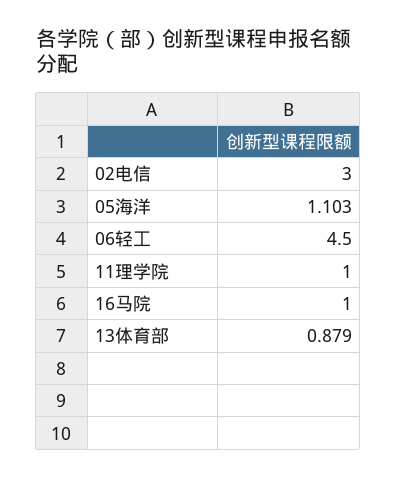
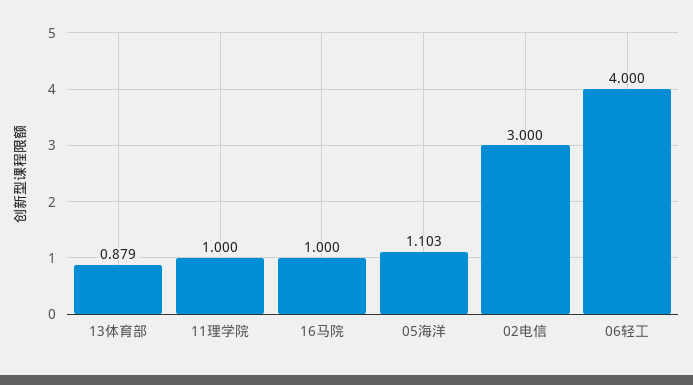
06轻工: 4.5 -> 4

